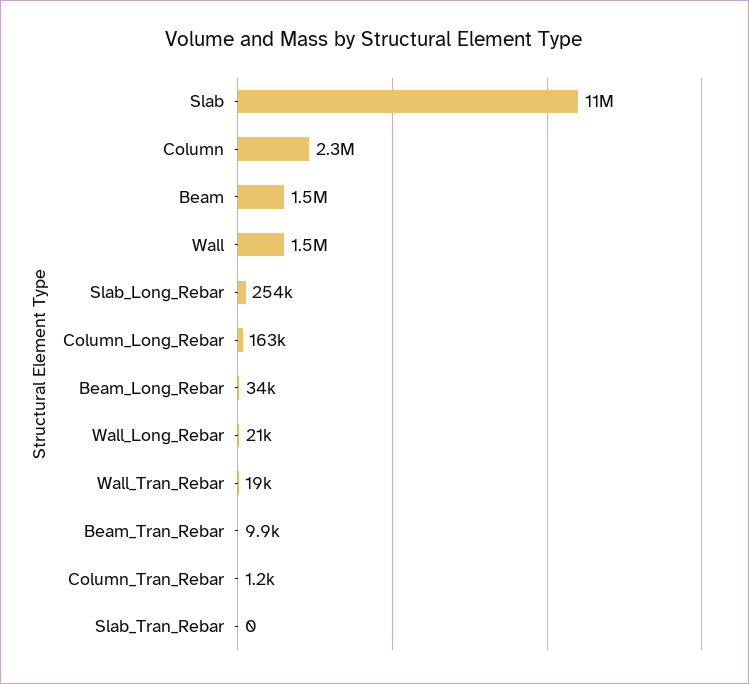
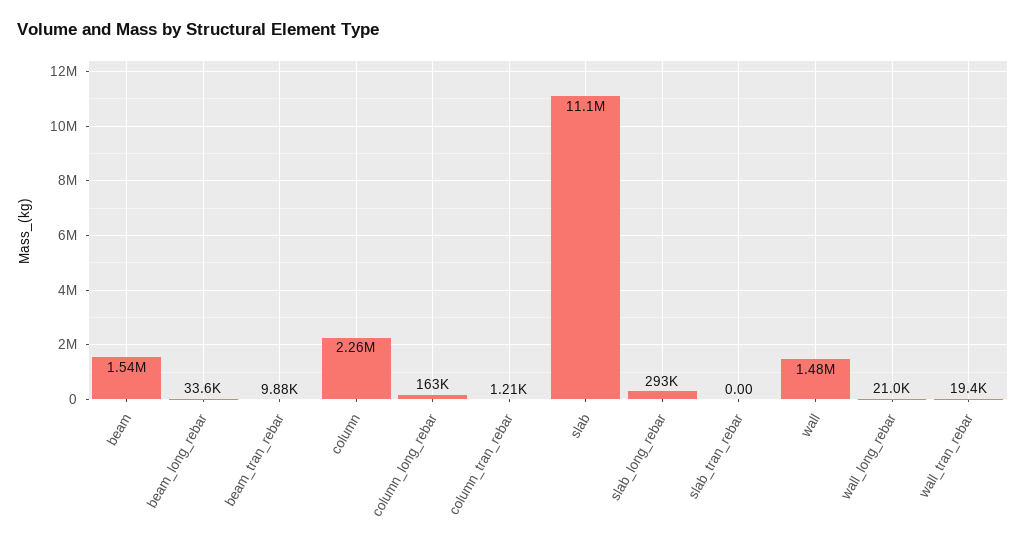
Slab_Long_Rebar: 254000 -> 293000

